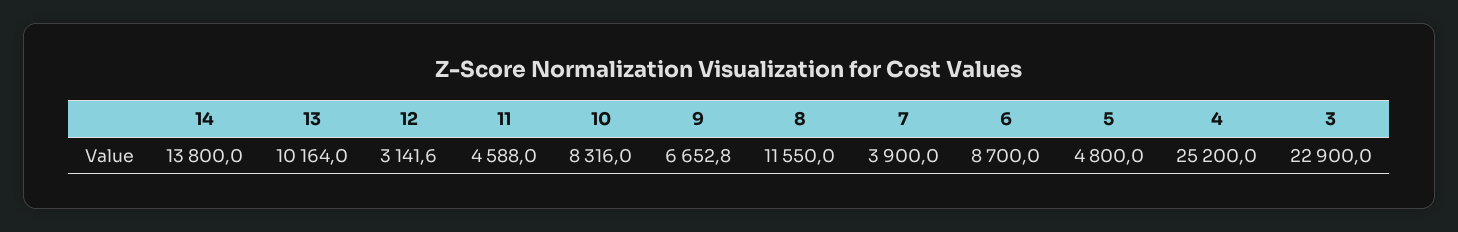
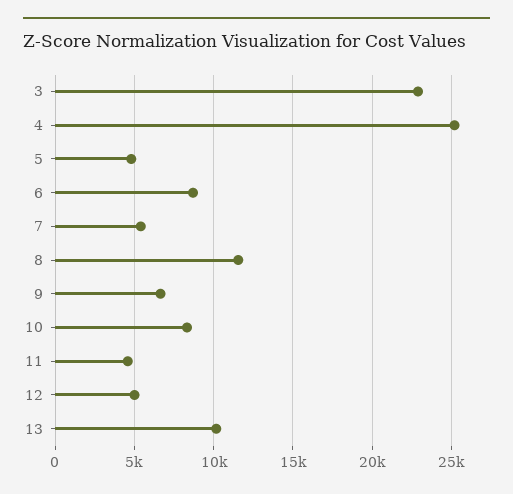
14: 13800 -> none
12: 3141.6 -> 5000
7: 3900 -> 5500

